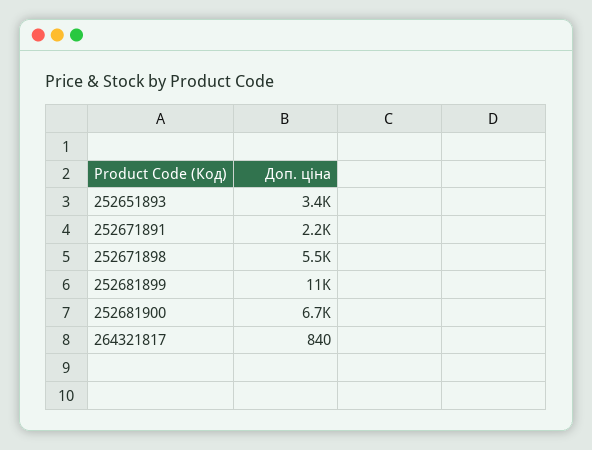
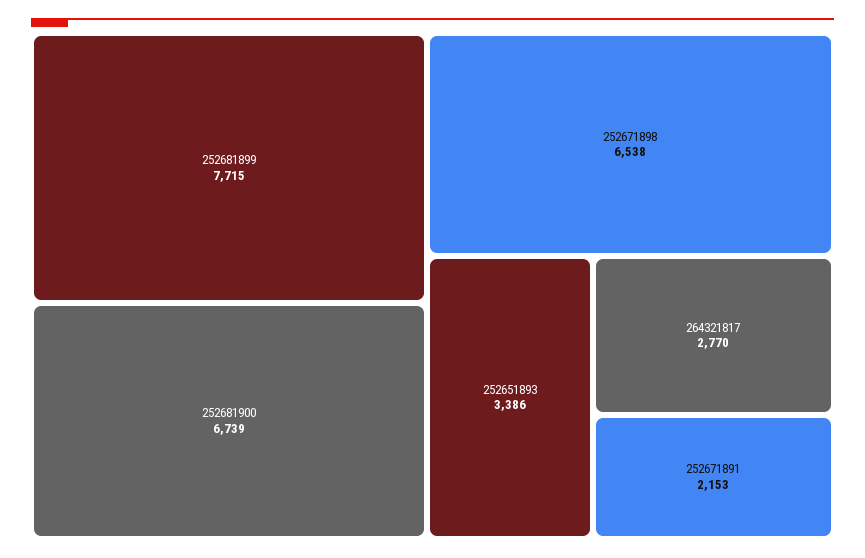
252671898: 5500 -> 6538
252681899: 11000 -> 7715
264321817: 840 -> 2770

